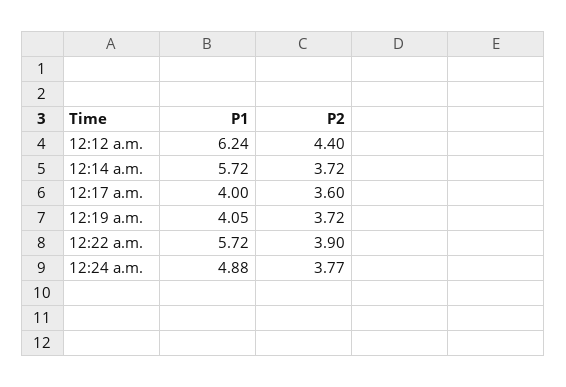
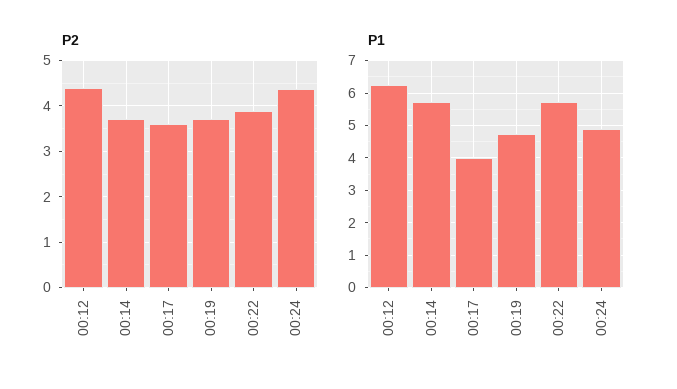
P1, 12:19 a.m.: 4.05 -> 4.8
P2, 12:24 a.m.: 3.77 -> 4.4

